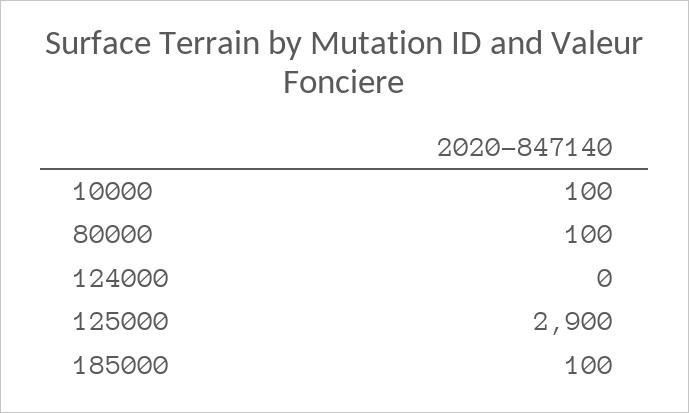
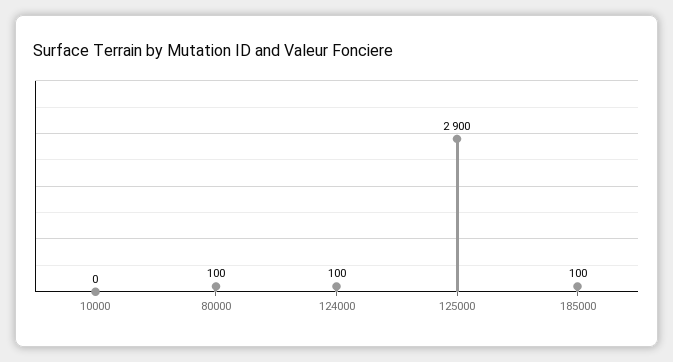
10000: 100 -> 0
124000: 0 -> 100

